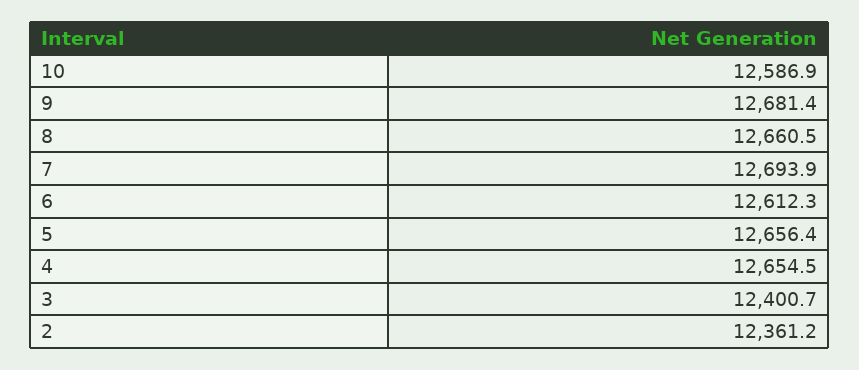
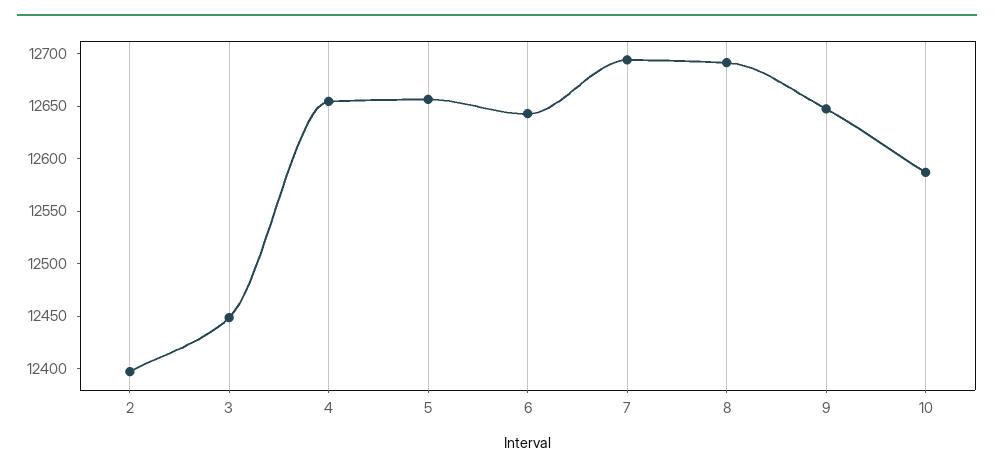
9: 12681.4 -> 12650
8: 12660.5 -> 12690
6: 12612.3 -> 12640
3: 12400.7 -> 12450
2: 12361.2 -> 12400

